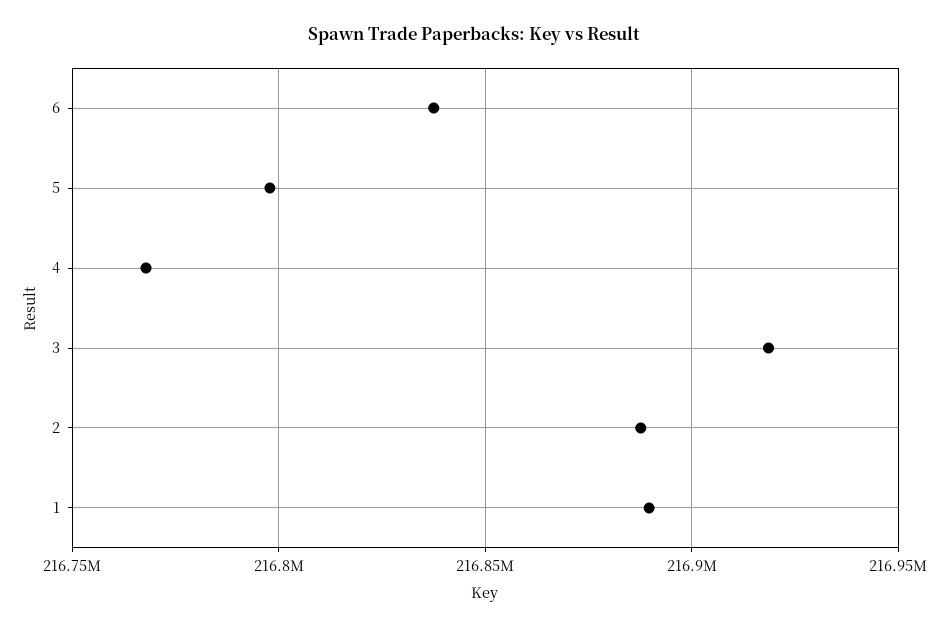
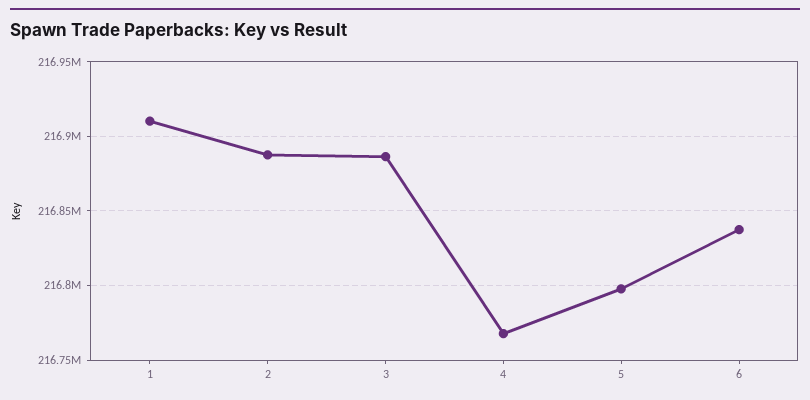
3: 216920000 -> 216885000
1: 216890000 -> 216910000

